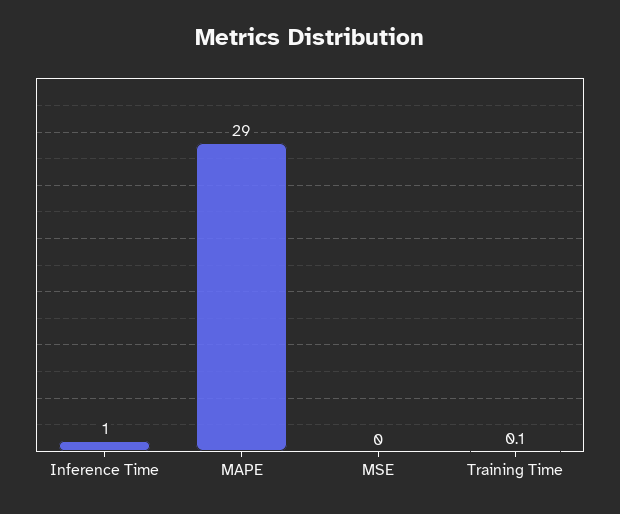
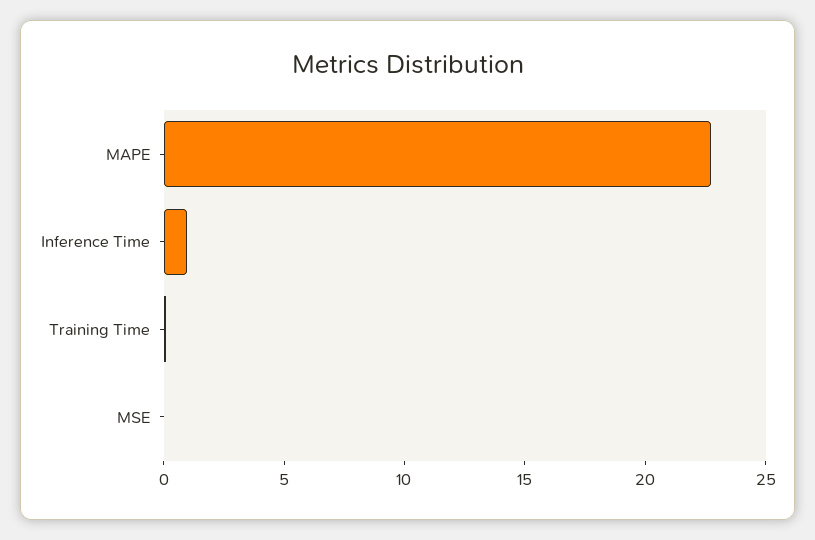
MAPE: 29 -> 23

